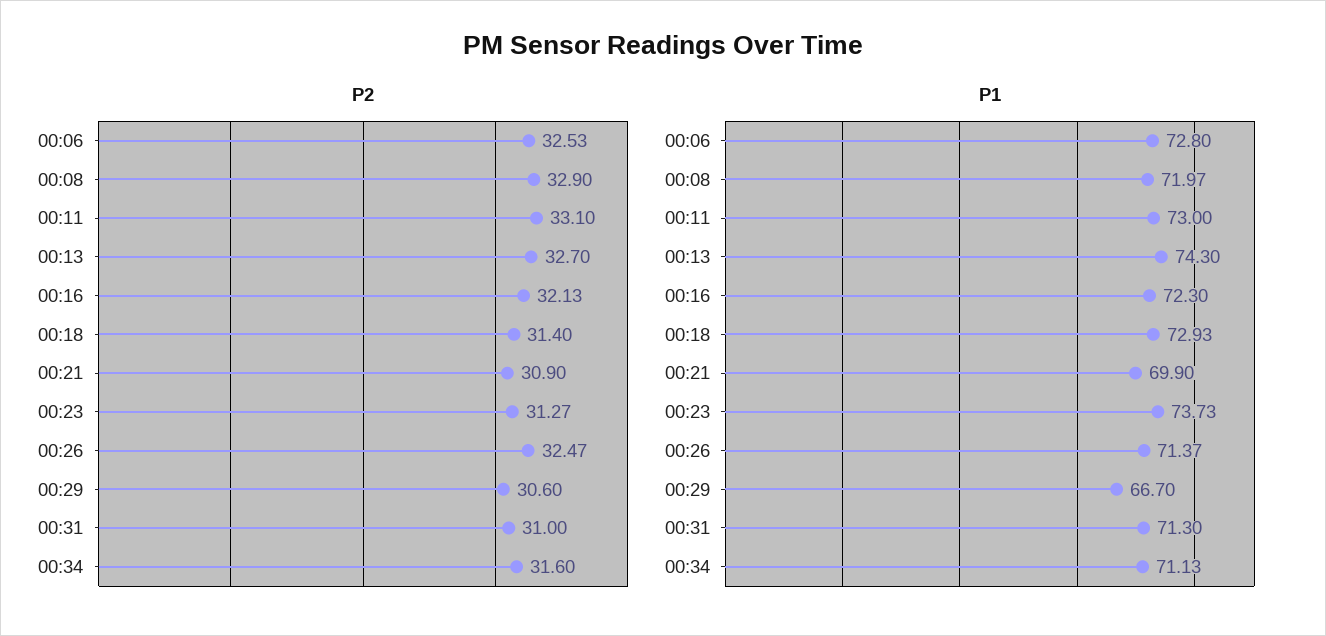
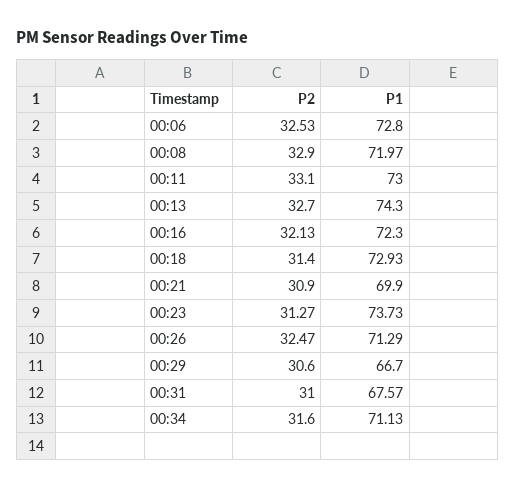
P1, 00:26: 71.37 -> 71.29
P1, 00:31: 71.3 -> 67.57

